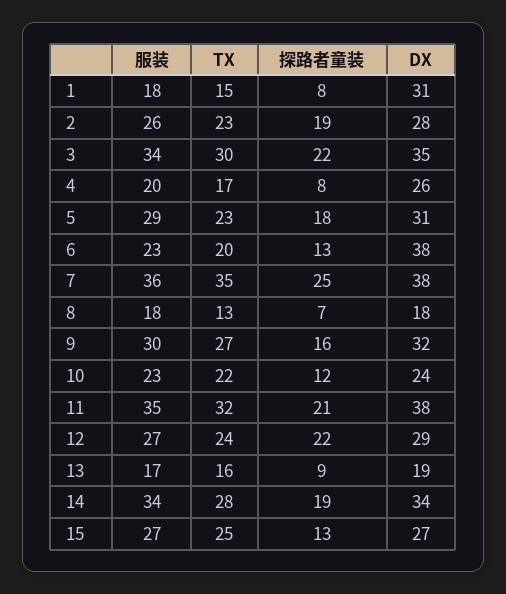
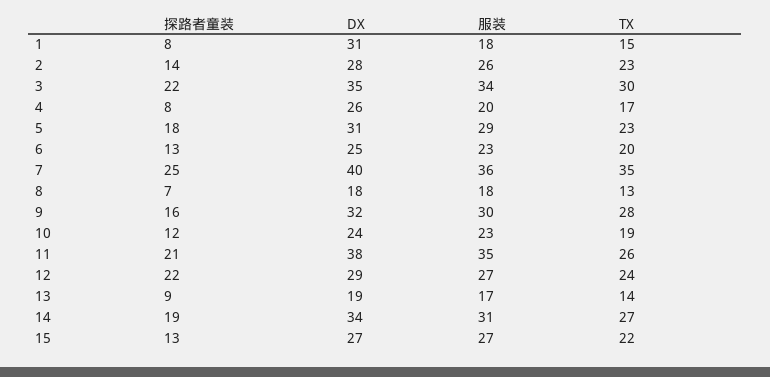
探路者童装, 2: 19 -> 14
DX, 6: 38 -> 25
DX, 7: 38 -> 40
TX, 9: 27 -> 28
TX, 10: 22 -> 19
TX, 11: 32 -> 26
TX, 13: 16 -> 14
服装, 14: 34 -> 31
TX, 14: 28 -> 27
TX, 15: 25 -> 22

